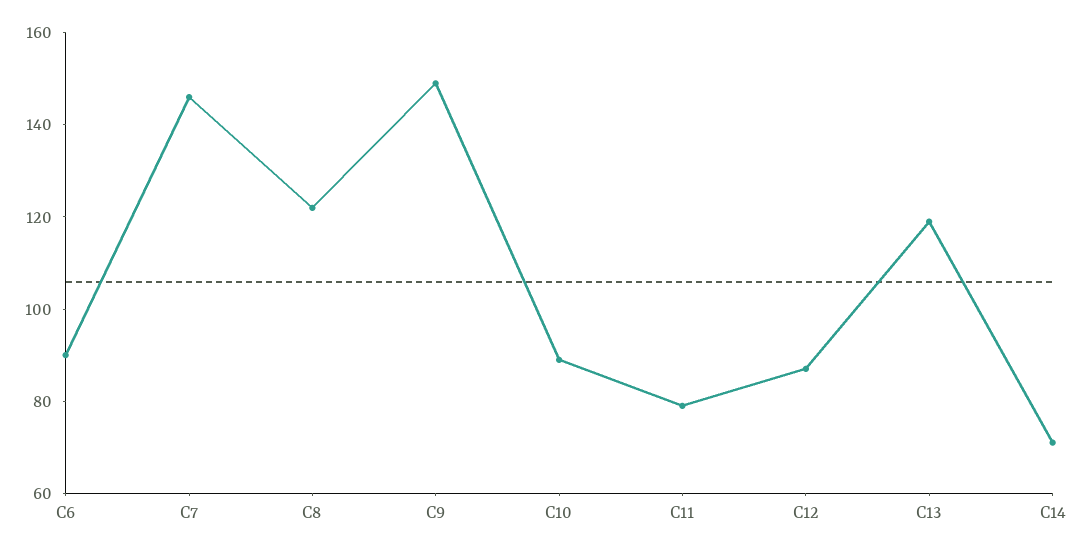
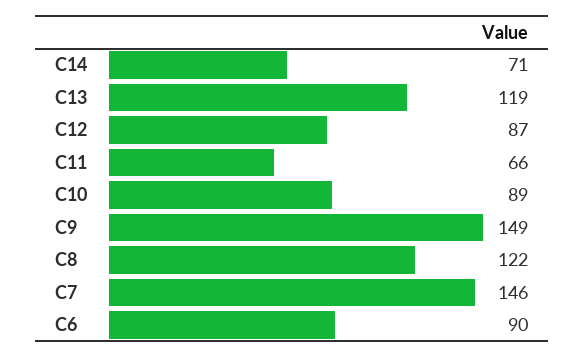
C11: 80 -> 66

